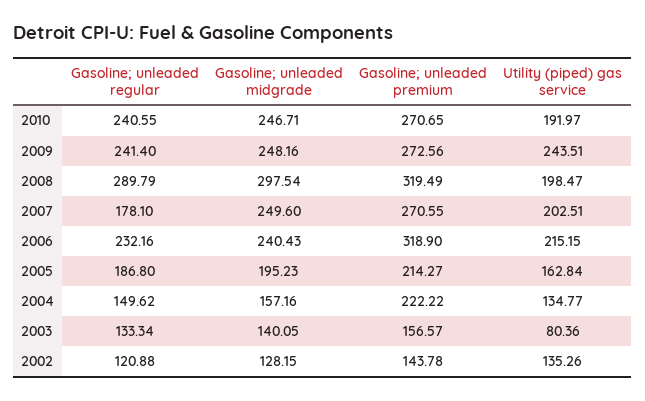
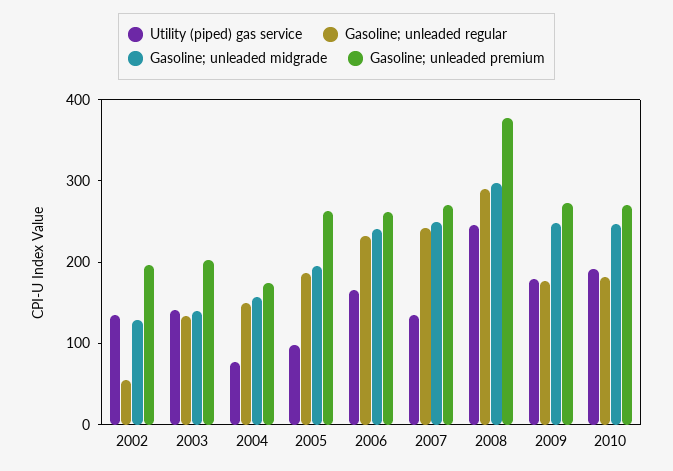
Gasoline; unleaded regular, 2010: 240.55 -> 180
Gasoline; unleaded regular, 2009: 241.4 -> 180
Utility (piped) gas service, 2009: 243.51 -> 180
Gasoline; unleaded premium, 2008: 319.49 -> 380
Utility (piped) gas service, 2008: 198.47 -> 240
Gasoline; unleaded regular, 2007: 178.1 -> 240
Utility (piped) gas service, 2007: 202.51 -> 140
Gasoline; unleaded premium, 2006: 318.9 -> 260
Utility (piped) gas service, 2006: 215.15 -> 160
Gasoline; unleaded premium, 2005: 214.27 -> 260
Utility (piped) gas service, 2005: 162.84 -> 100
Gasoline; unleaded premium, 2004: 222.22 -> 180
Utility (piped) gas service, 2004: 134.77 -> 80
Gasoline; unleaded premium, 2003: 156.57 -> 200
Utility (piped) gas service, 2003: 80.36 -> 140
Gasoline; unleaded regular, 2002: 120.88 -> 60
Gasoline; unleaded premium, 2002: 143.78 -> 200

